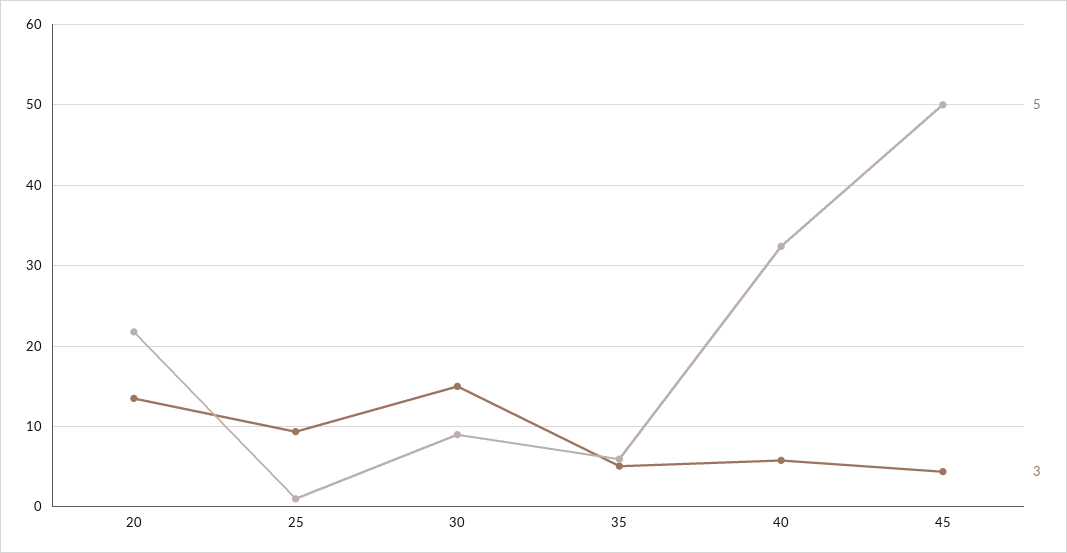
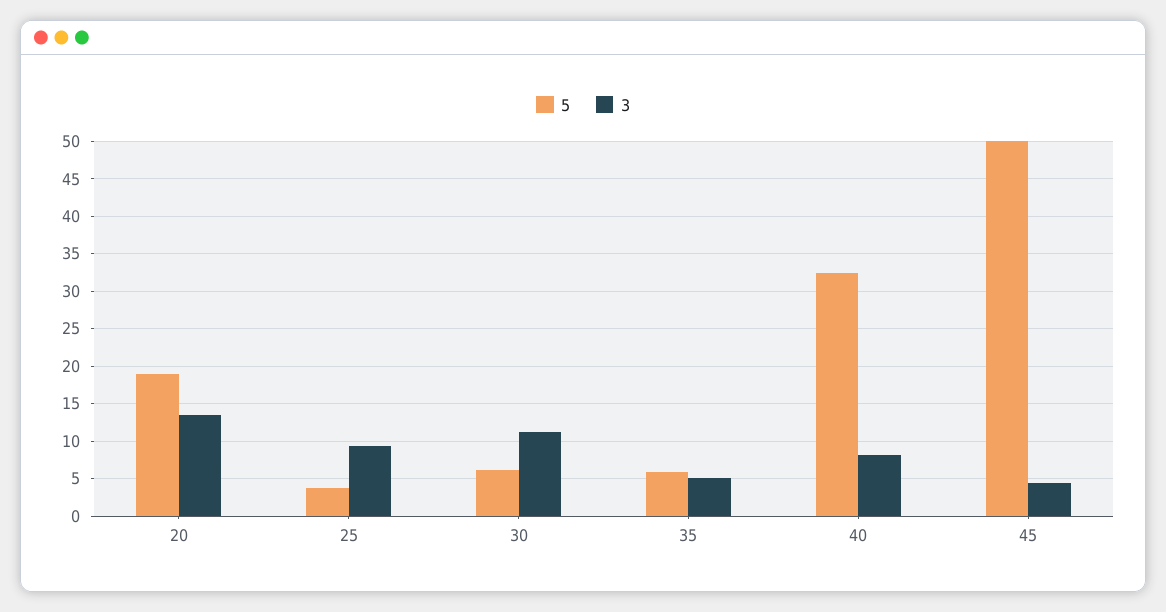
5, 20: 22 -> 19
5, 25: 1 -> 4
5, 30: 9 -> 6
3, 30: 15 -> 11
3, 40: 6 -> 8

